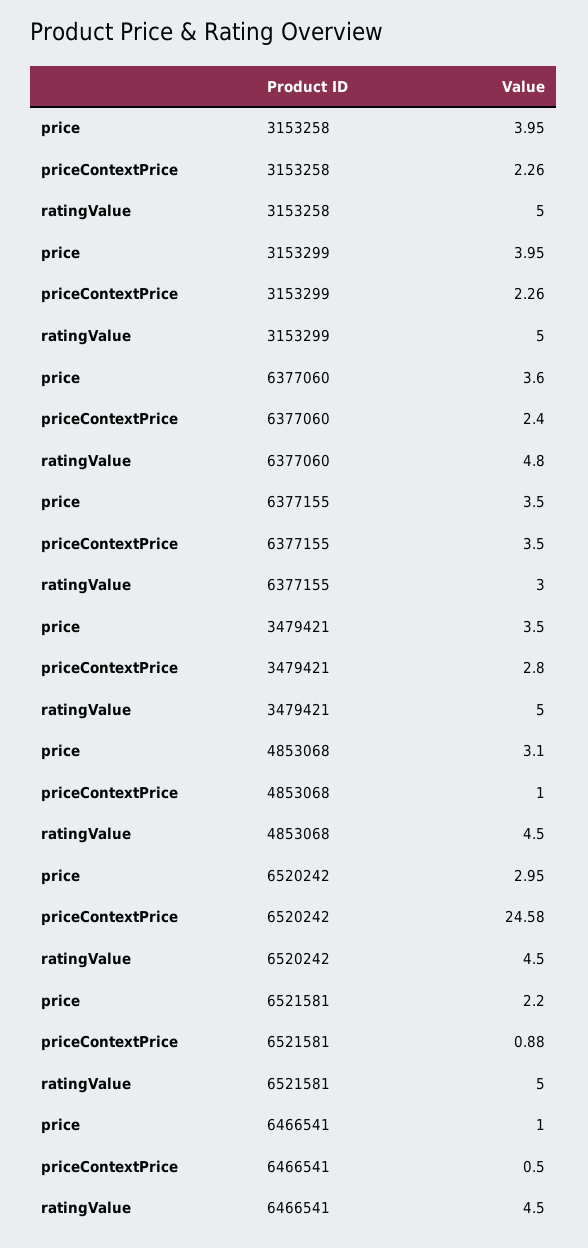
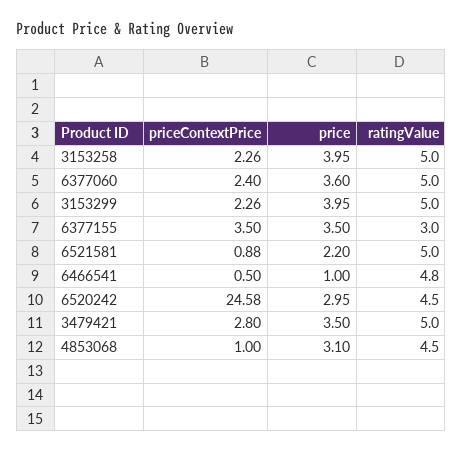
ratingValue, 6377060: 4.8 -> 5
ratingValue, 6466541: 4.5 -> 4.8

